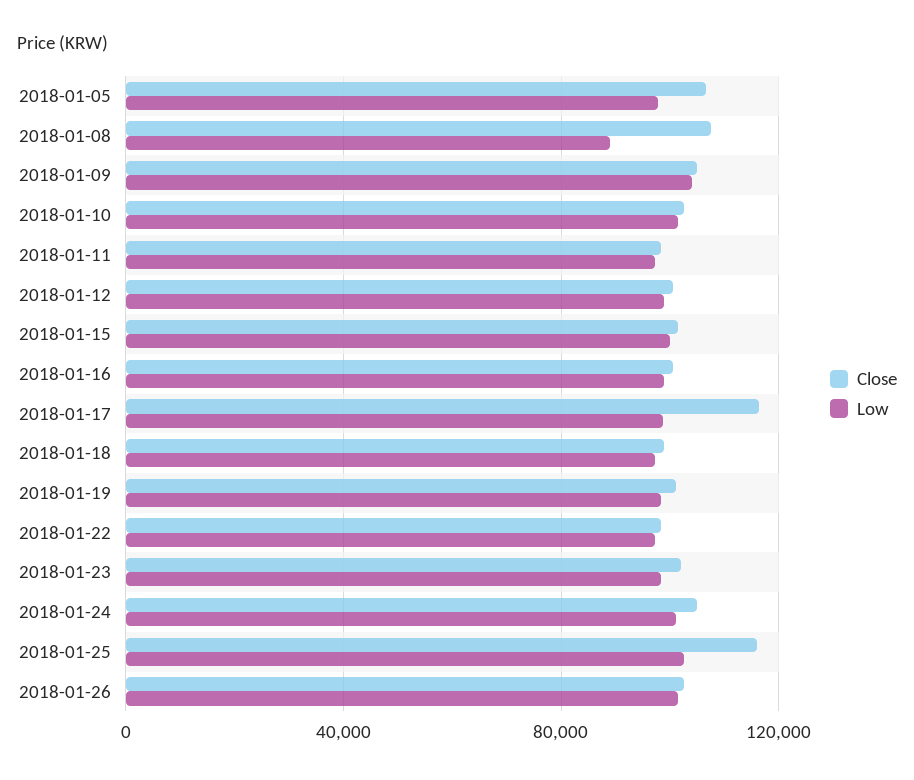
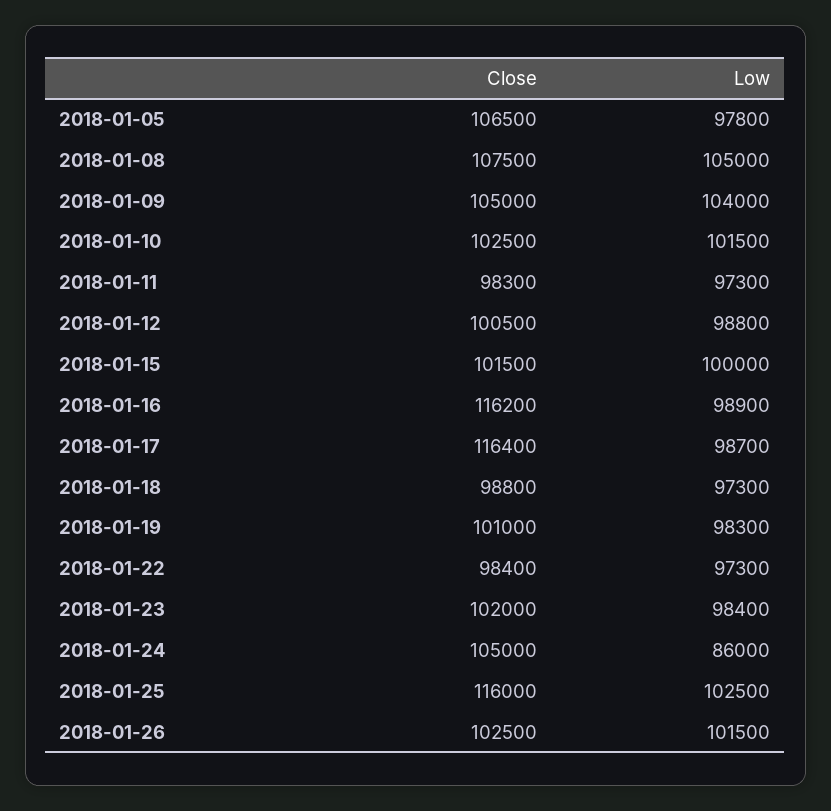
Low, 2018-01-08: 90000 -> 105000
Close, 2018-01-16: 100000 -> 116200
Low, 2018-01-24: 100000 -> 86000

